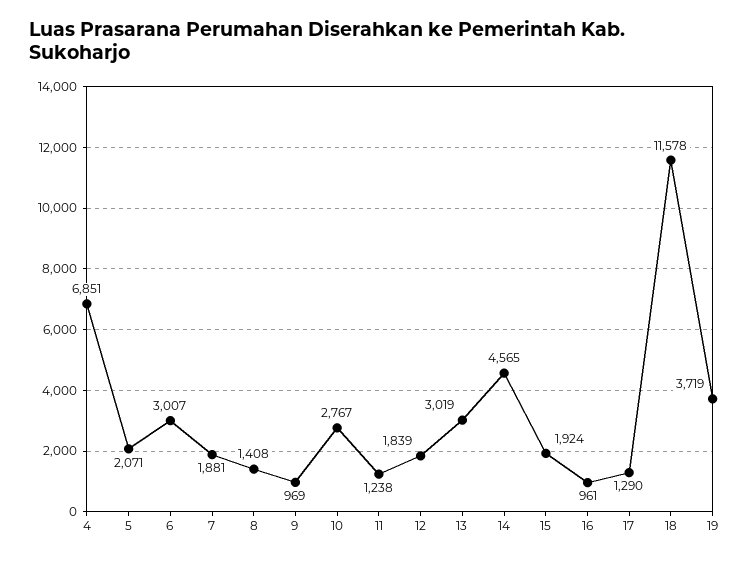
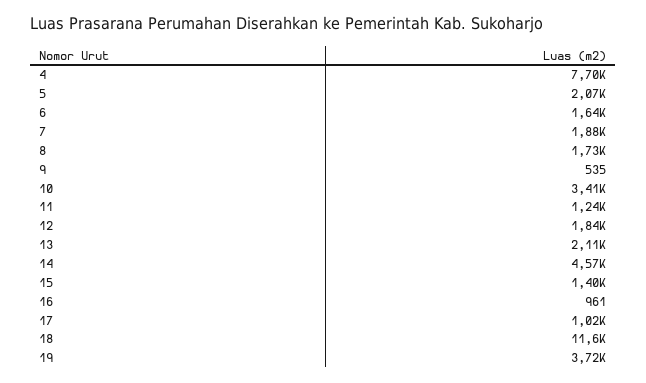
4: 6851 -> 7700
6: 3007 -> 1640
8: 1408 -> 1730
9: 969 -> 535
10: 2767 -> 3410
13: 3019 -> 2110
15: 1924 -> 1400
17: 1290 -> 1020

